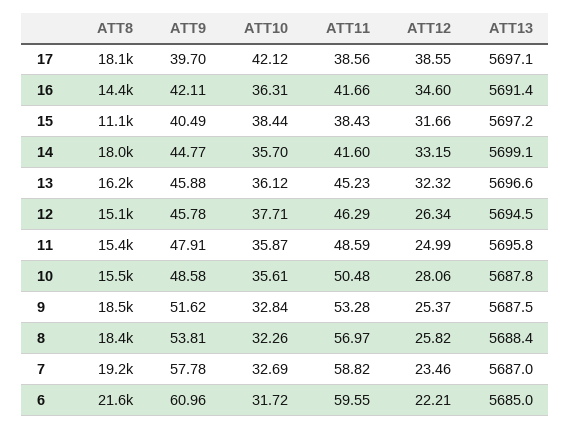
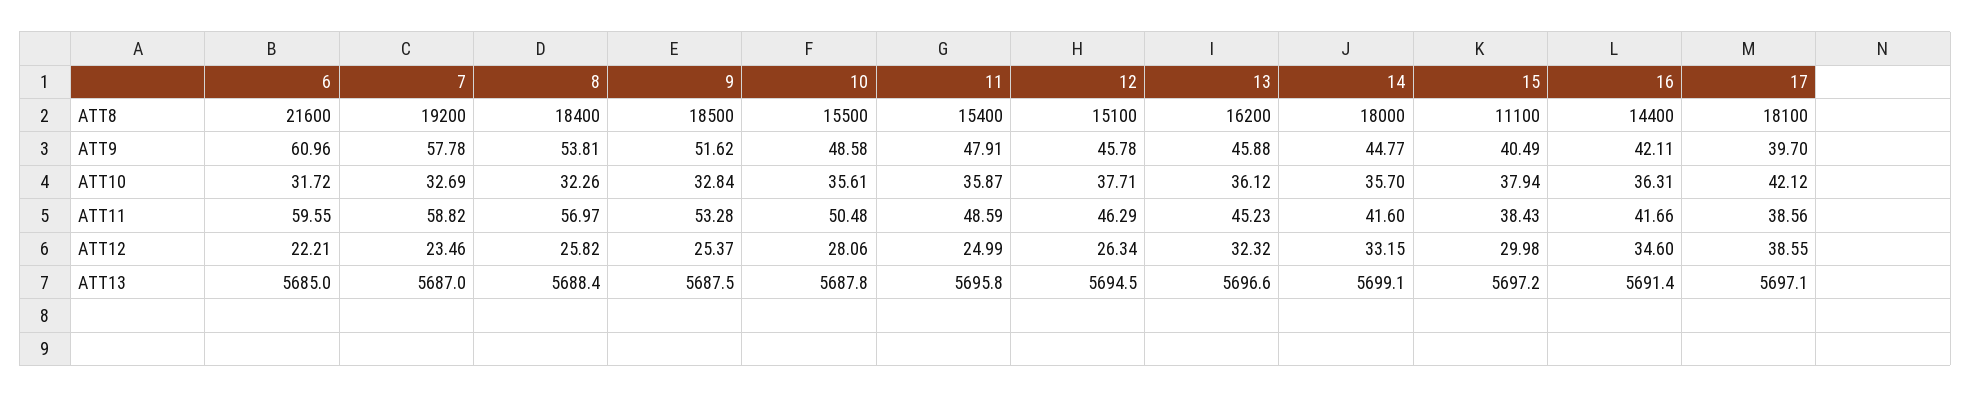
ATT10, 15: 38.44 -> 37.94
ATT12, 15: 31.66 -> 29.98

